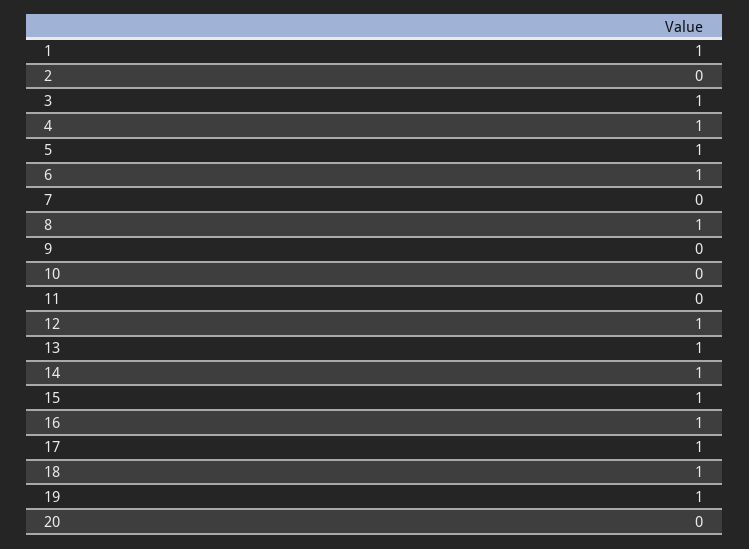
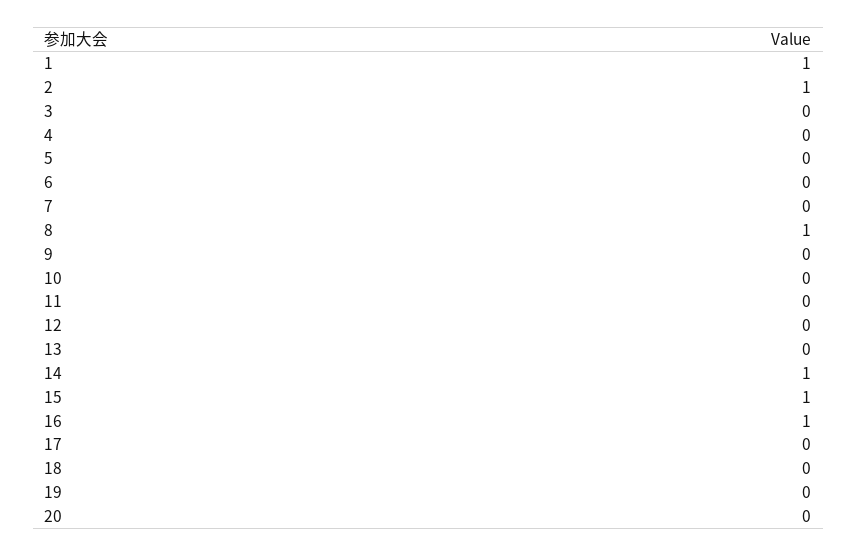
2: 0 -> 1
3: 1 -> 0
4: 1 -> 0
5: 1 -> 0
6: 1 -> 0
12: 1 -> 0
13: 1 -> 0
17: 1 -> 0
18: 1 -> 0
19: 1 -> 0

